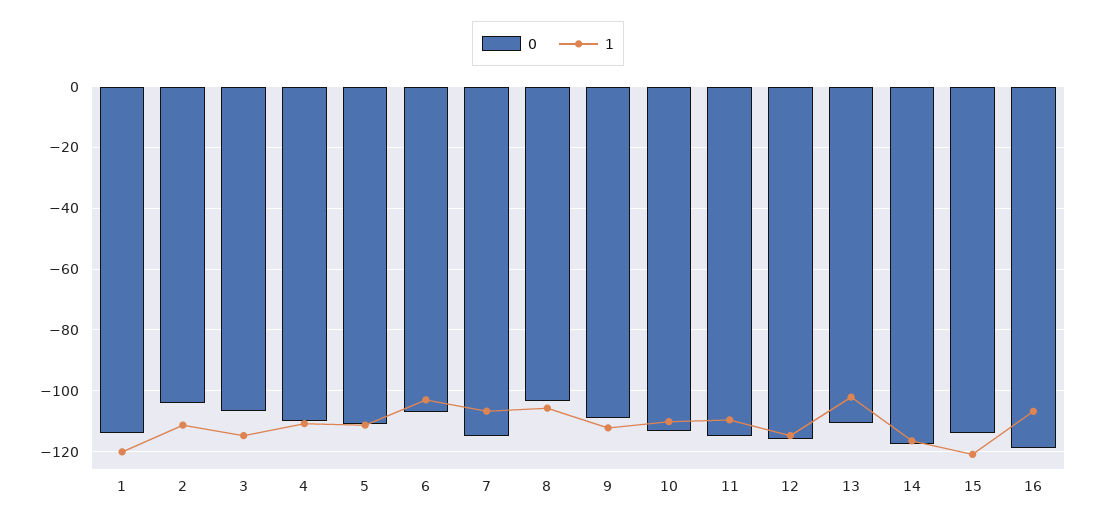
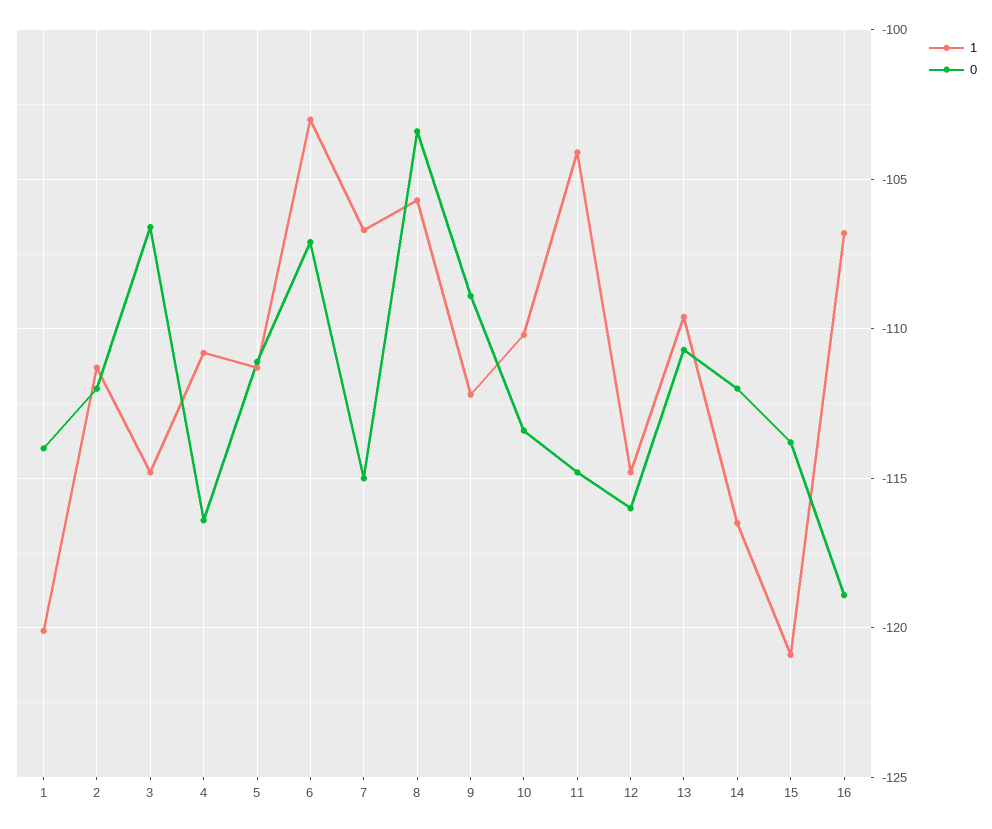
0, 2: -104 -> -112
0, 4: -110 -> -116.5
1, 11: -110 -> -104
1, 13: -102 -> -109.5
0, 14: -118 -> -112

